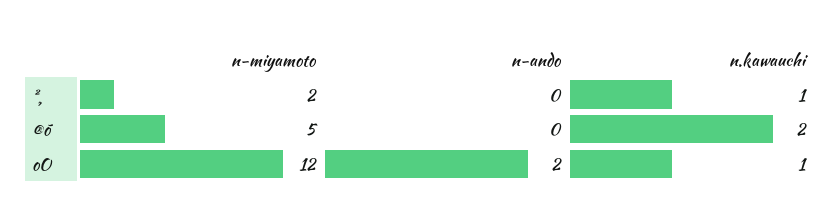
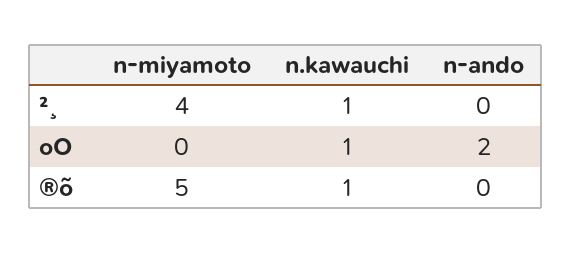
n-miyamoto, ²¸: 2 -> 4
n.kawauchi, ®õ: 2 -> 1
n-miyamoto, oO: 12 -> 0

